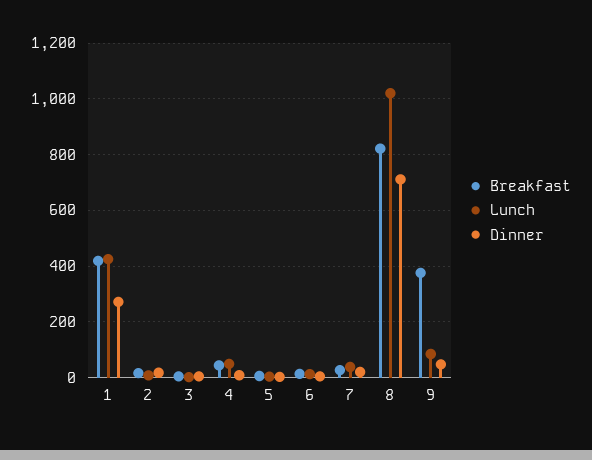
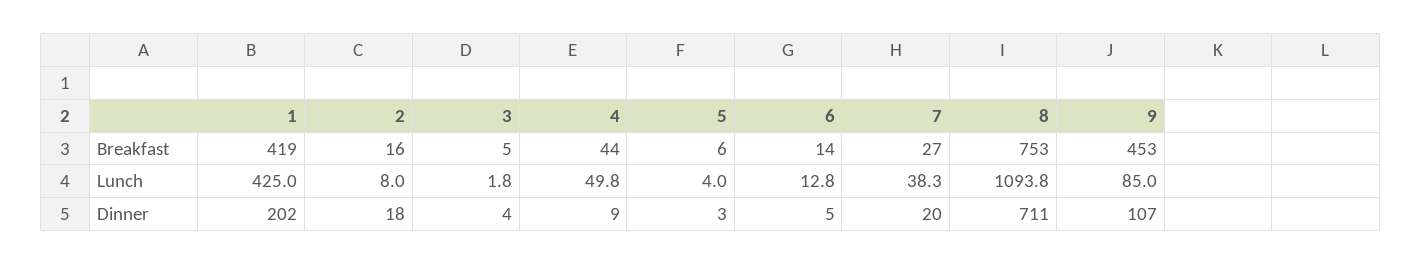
Dinner, 1: 275 -> 202
Breakfast, 8: 825 -> 753
Lunch, 8: 1025 -> 1093.8
Breakfast, 9: 375 -> 453
Dinner, 9: 50 -> 107

